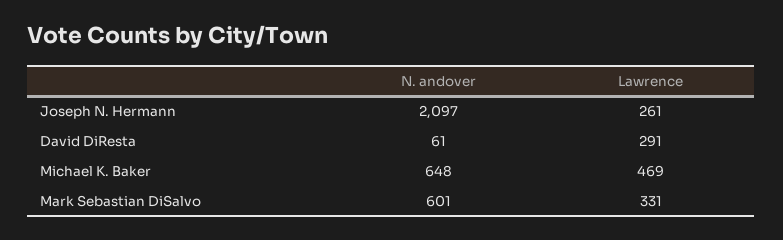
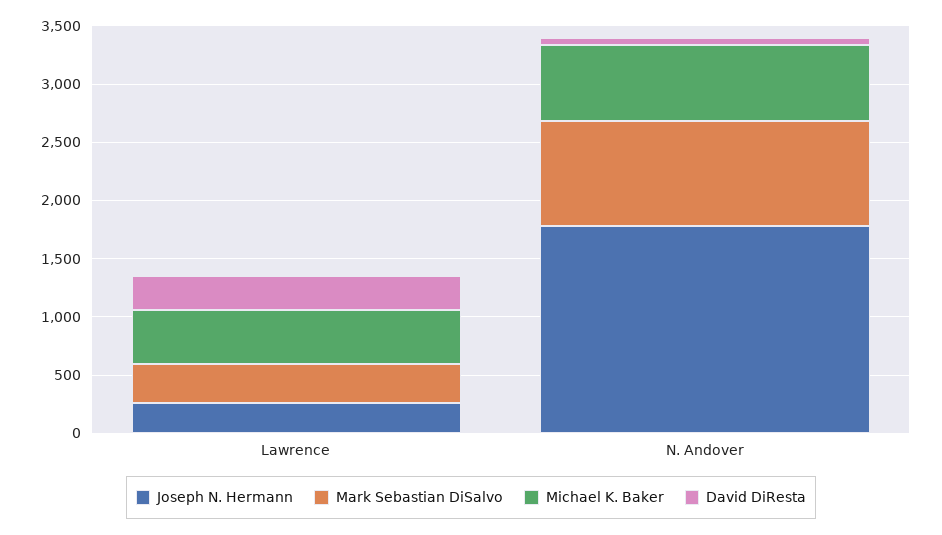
Joseph N. Hermann, N. andover: 2097 -> 1800
Mark Sebastian DiSalvo, N. andover: 601 -> 900

